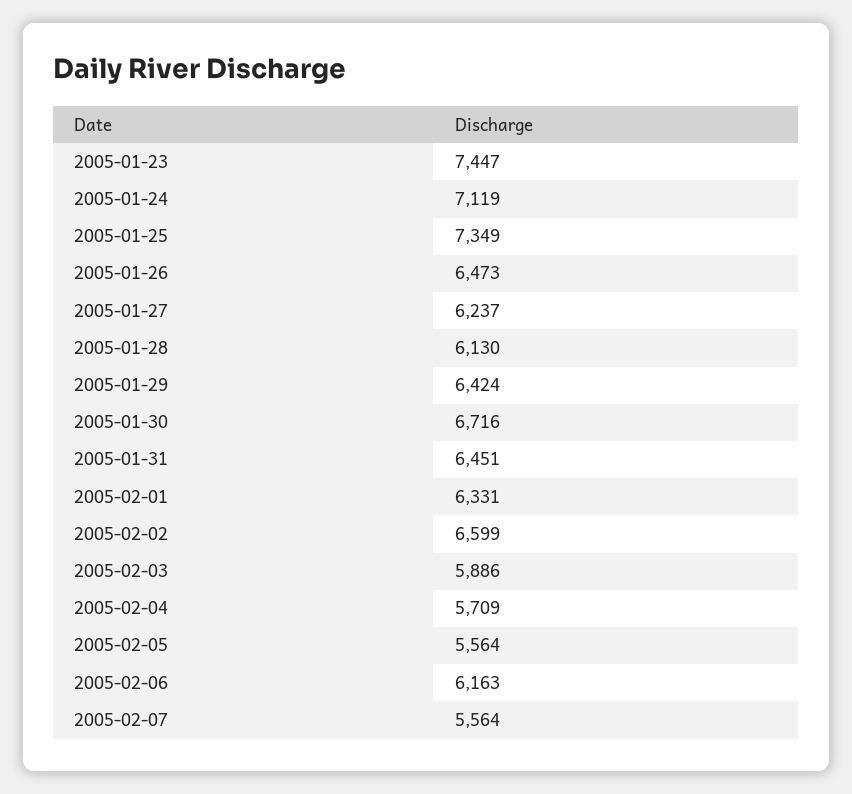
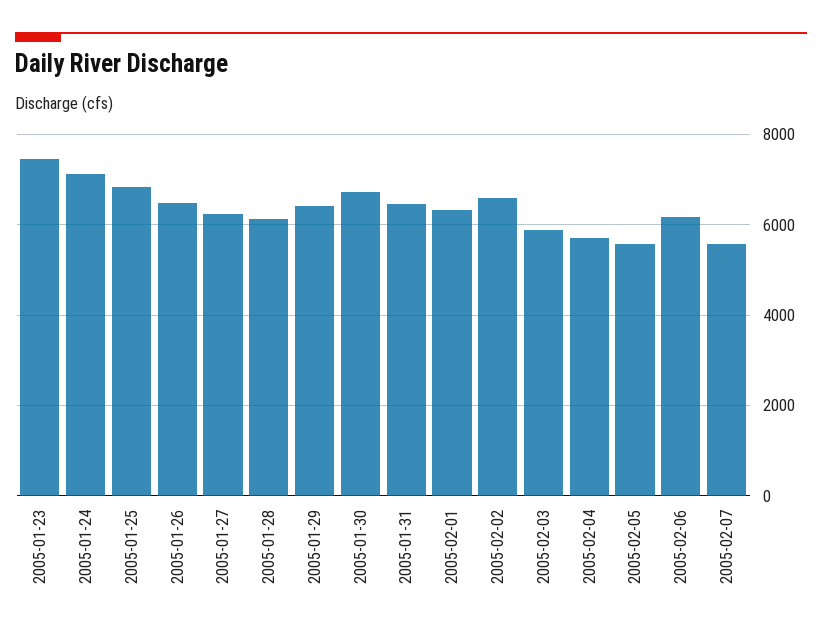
2005-01-25: 7349 -> 6800

